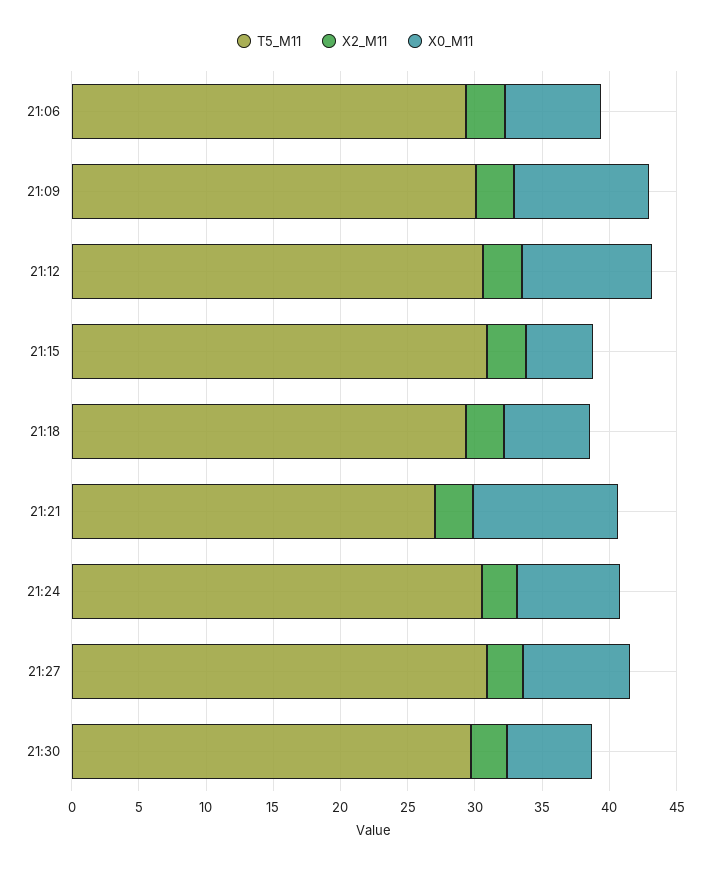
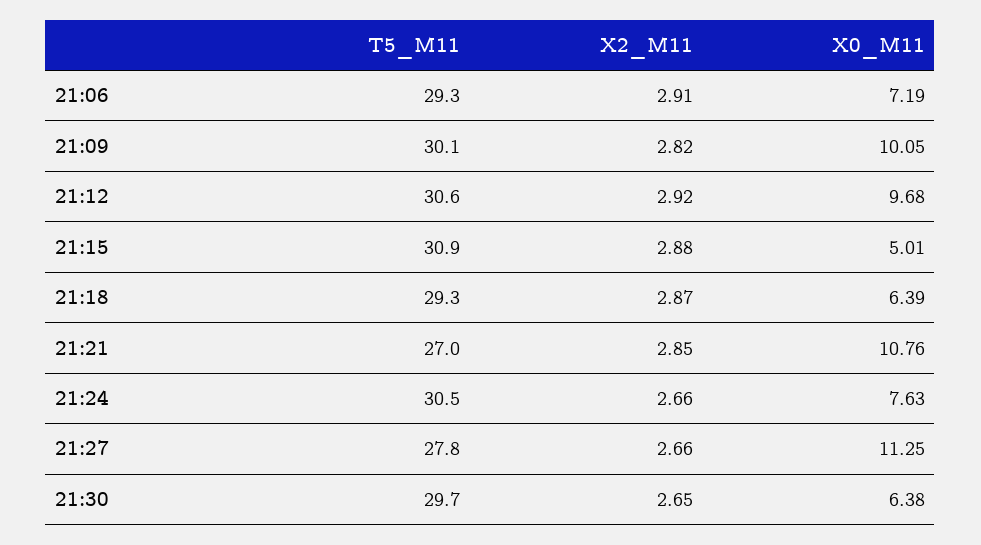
T5_M11, 21:27: 31 -> 27.8
X0_M11, 21:27: 8 -> 11.25

